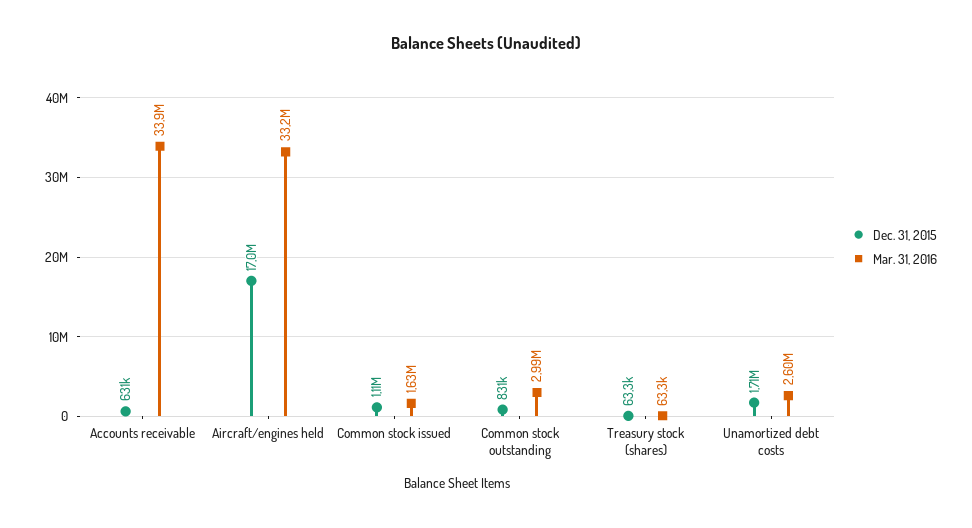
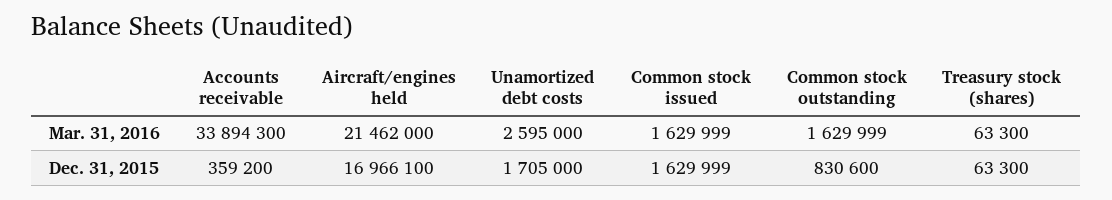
Dec. 31, 2015, Accounts receivable: 631000 -> 359200
Mar. 31, 2016, Aircraft/engines held: 33200000 -> 21462000
Dec. 31, 2015, Common stock issued: 1110000 -> 1629999
Mar. 31, 2016, Common stock outstanding: 2990000 -> 1629999

